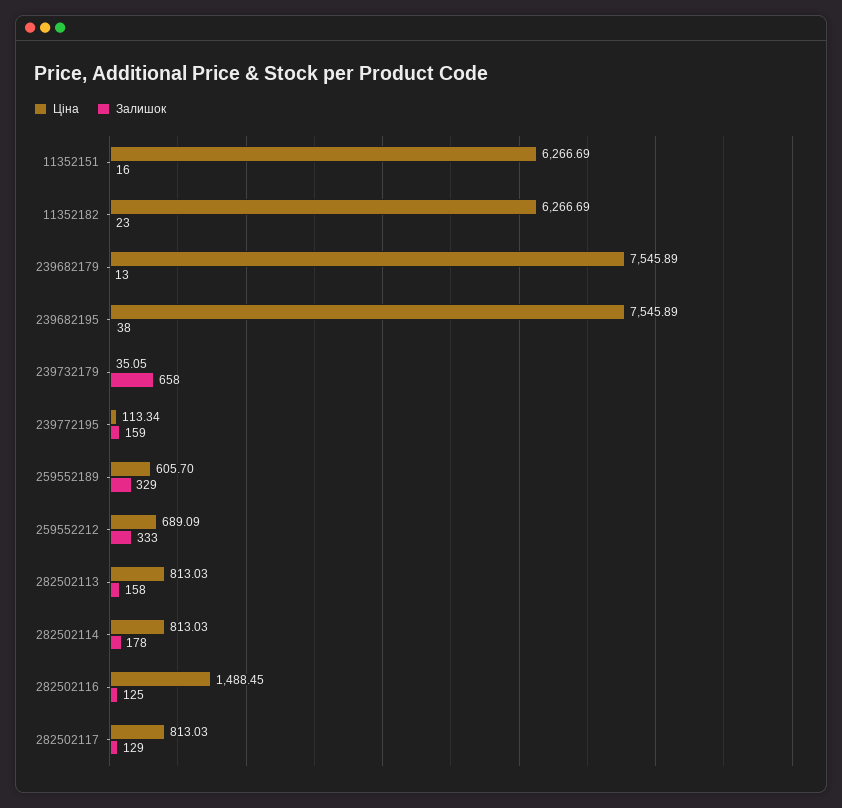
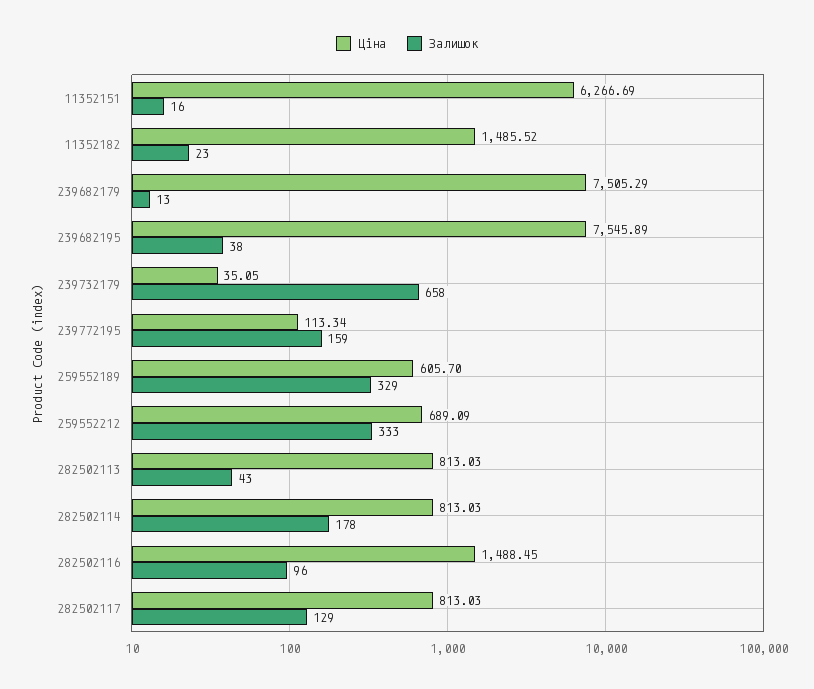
Ціна, 11352182: 6266.69 -> 1485.52
Ціна, 239682179: 7545.89 -> 7505.29
Залишок, 282502113: 158 -> 43
Залишок, 282502116: 125 -> 96

